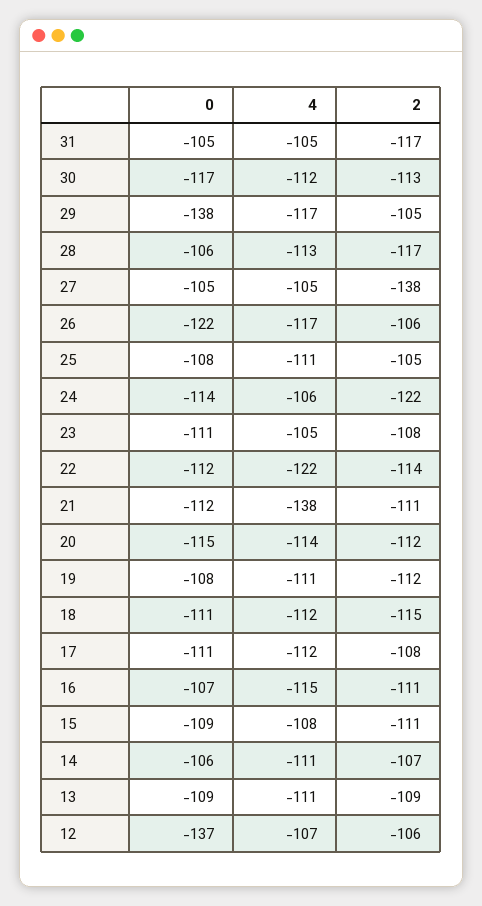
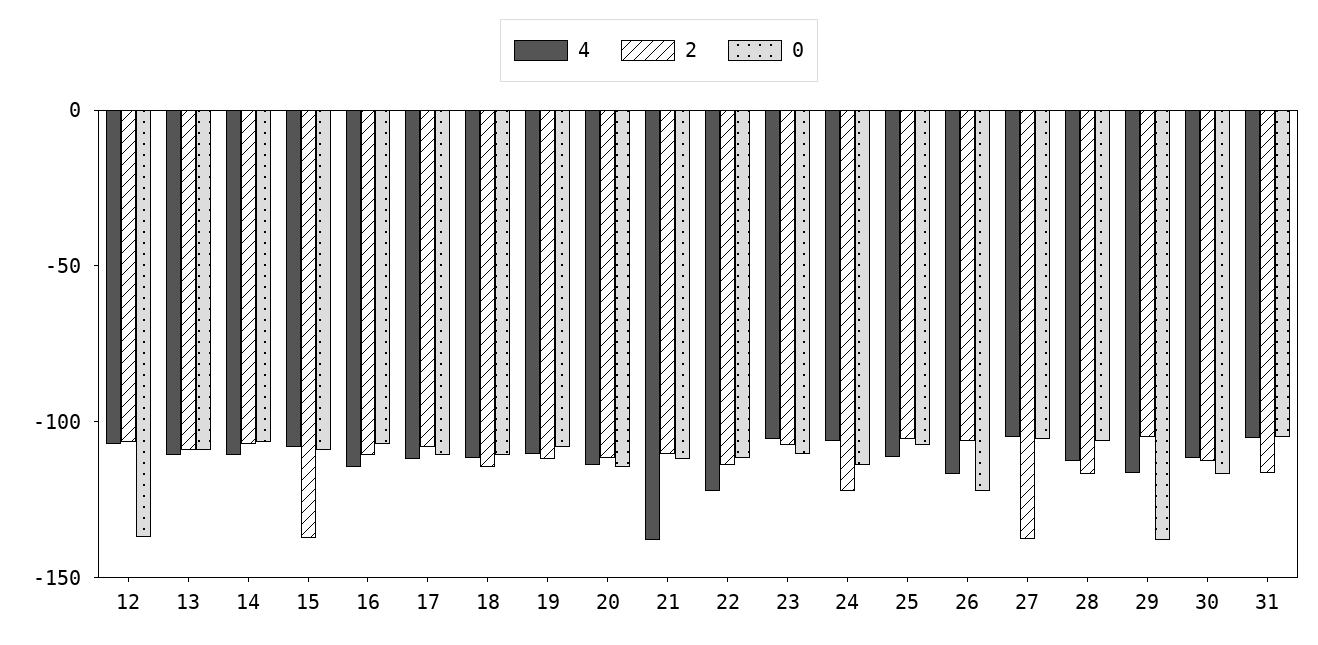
2, 15: -111 -> -140

